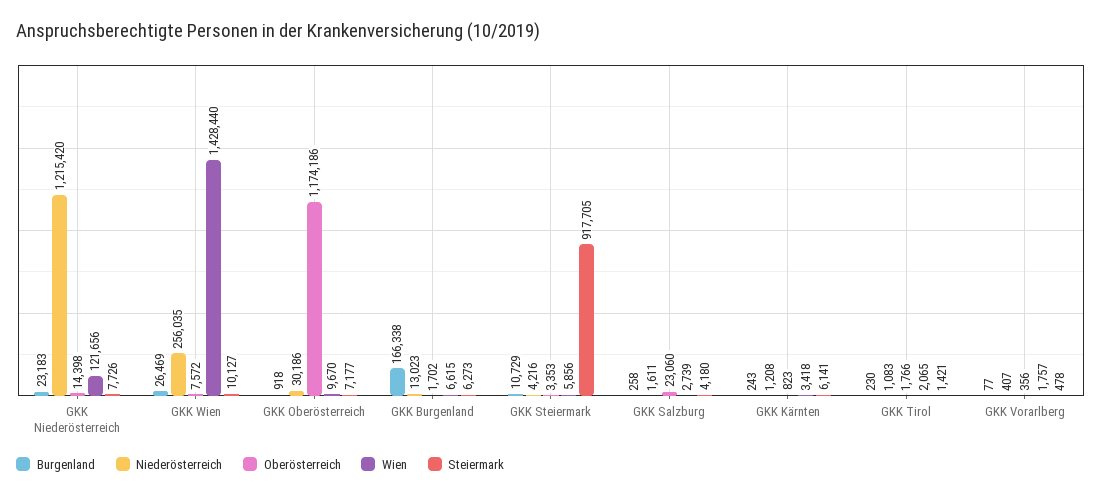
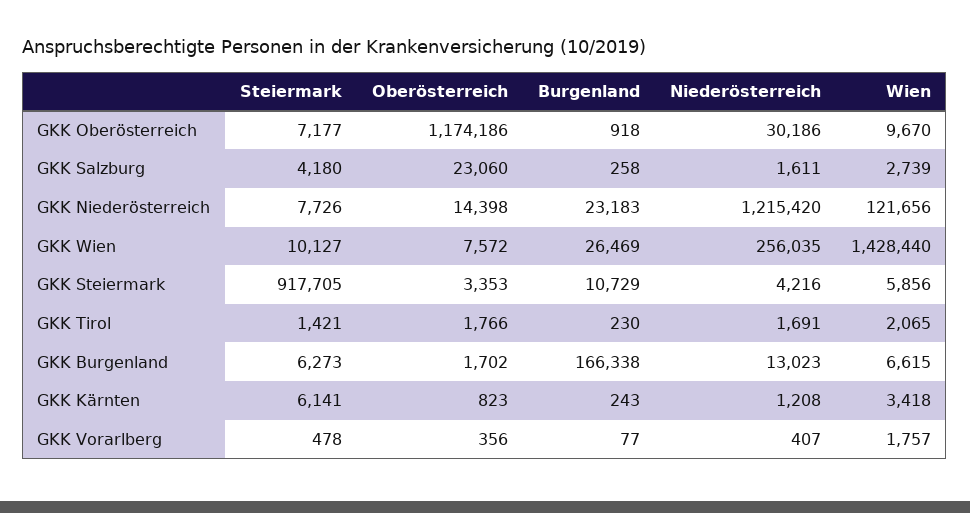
Niederösterreich, GKK Tirol: 1083 -> 1691

